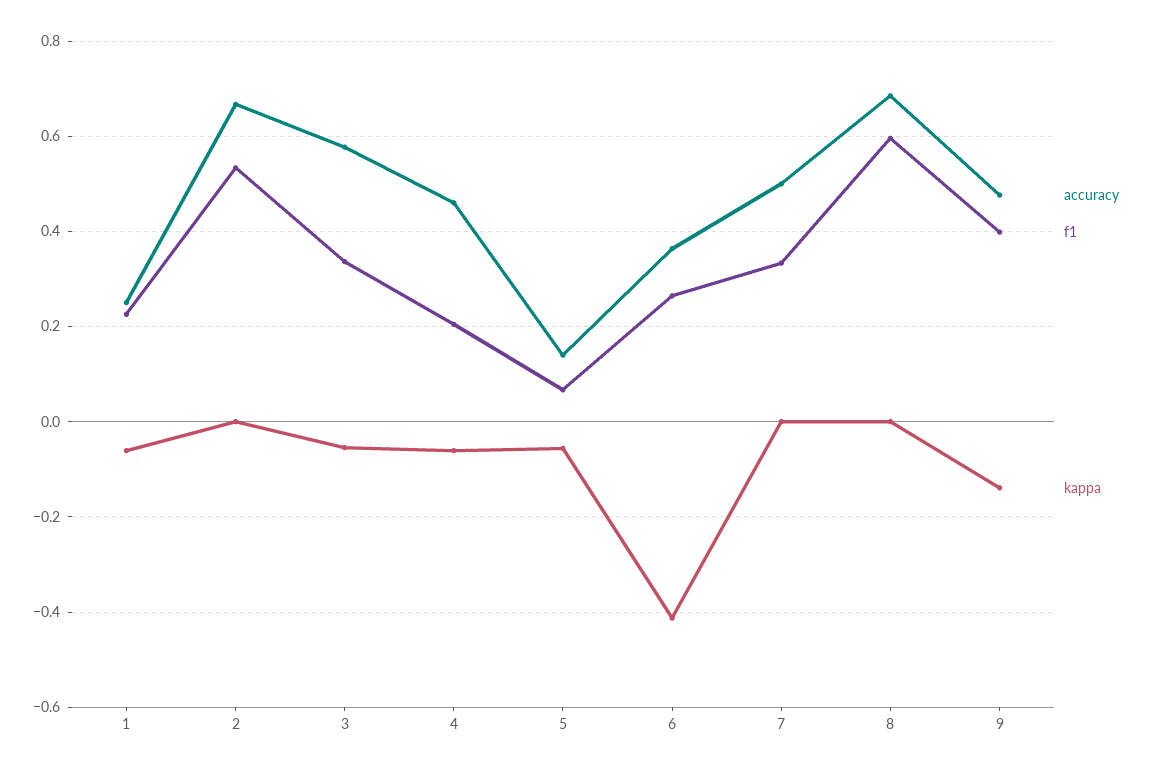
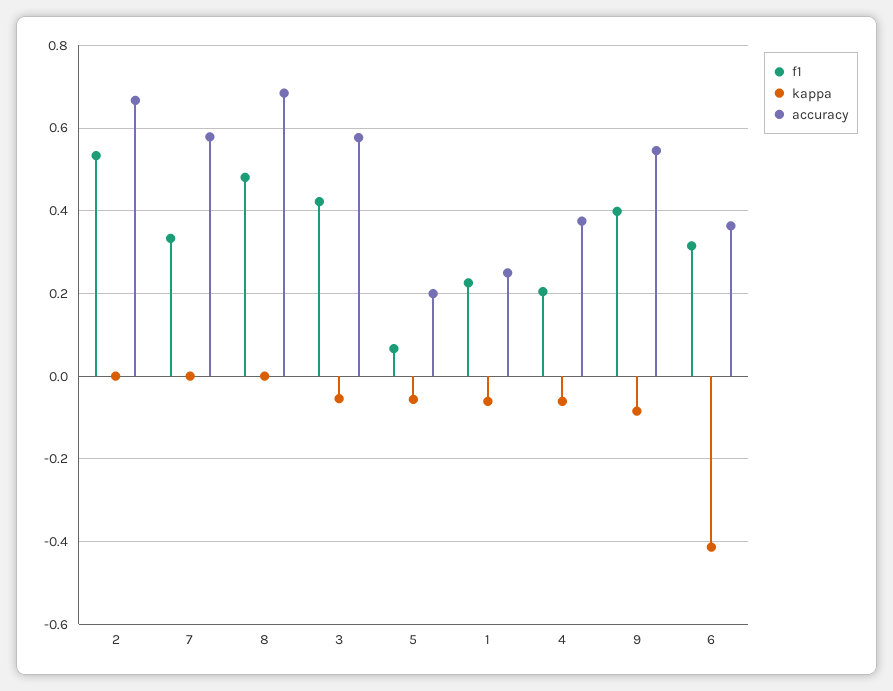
f1, 3: 0.34 -> 0.42
accuracy, 4: 0.46 -> 0.38
accuracy, 5: 0.14 -> 0.2
f1, 6: 0.26 -> 0.32
accuracy, 7: 0.5 -> 0.58
f1, 8: 0.6 -> 0.48
accuracy, 9: 0.48 -> 0.54
kappa, 9: -0.14 -> -0.08

